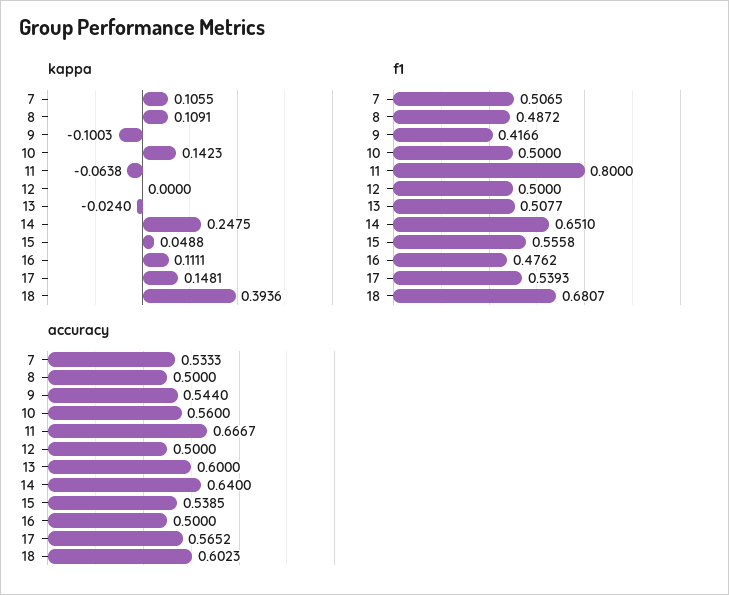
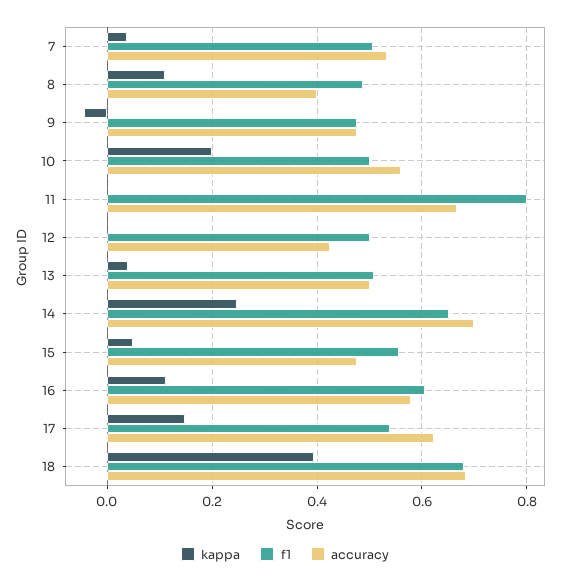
kappa, 7: 0.1055 -> 0.04
kappa, 9: -0.1003 -> -0.04
kappa, 10: 0.1423 -> 0.2
kappa, 11: -0.0638 -> 0
kappa, 13: -0.024 -> 0.04
f1, 9: 0.4166 -> 0.48
f1, 16: 0.4762 -> 0.6
accuracy, 8: 0.5 -> 0.4
accuracy, 9: 0.544 -> 0.48
accuracy, 12: 0.5 -> 0.42
accuracy, 13: 0.6 -> 0.5
accuracy, 14: 0.64 -> 0.7
accuracy, 15: 0.5385 -> 0.48
accuracy, 16: 0.5 -> 0.58
accuracy, 17: 0.5652 -> 0.62
accuracy, 18: 0.6023 -> 0.68

